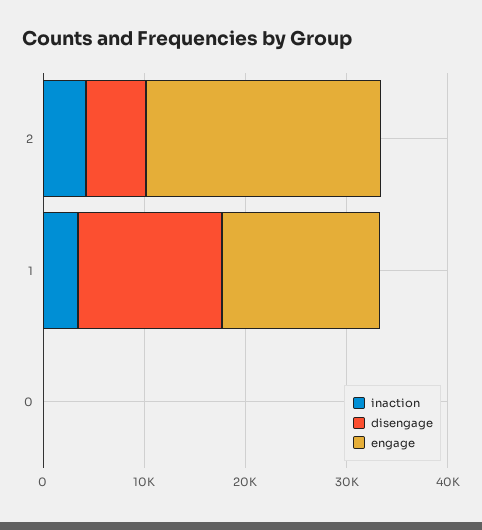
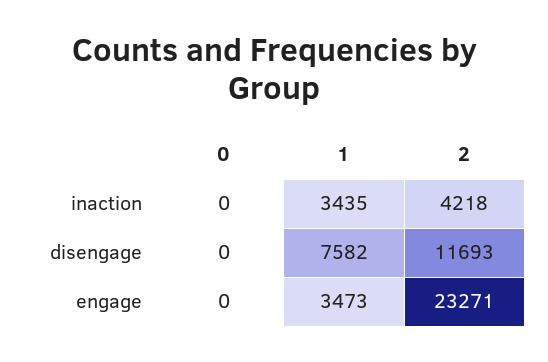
disengage, 2: 6000 -> 11693
disengage, 1: 14000 -> 7582
engage, 1: 16000 -> 3473

